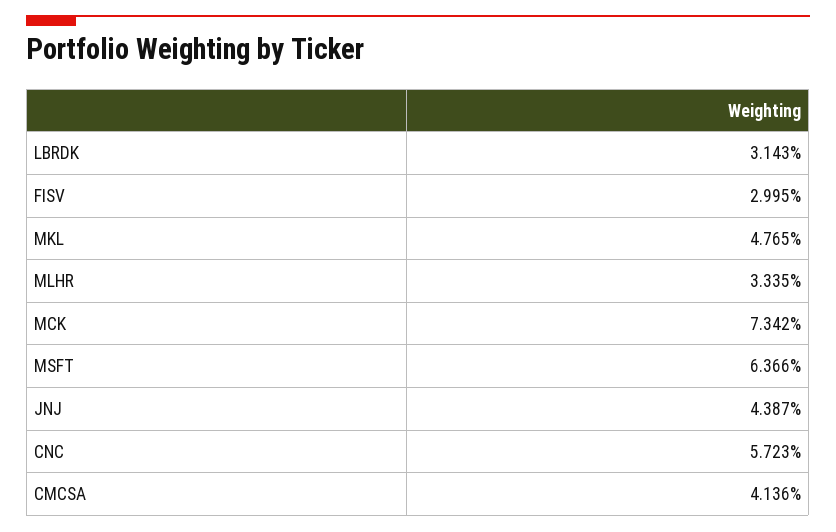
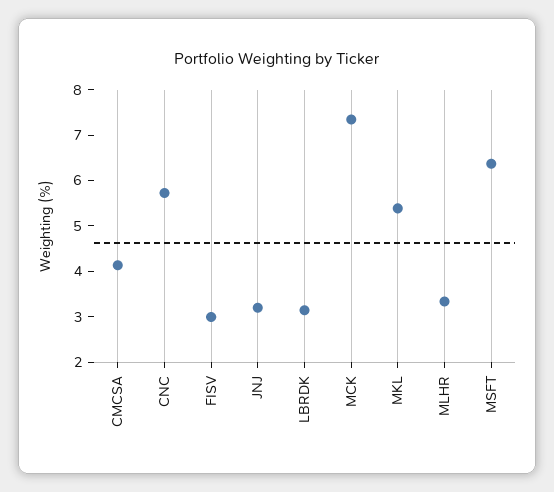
MKL: 4.765 -> 5.4
JNJ: 4.387 -> 3.2

